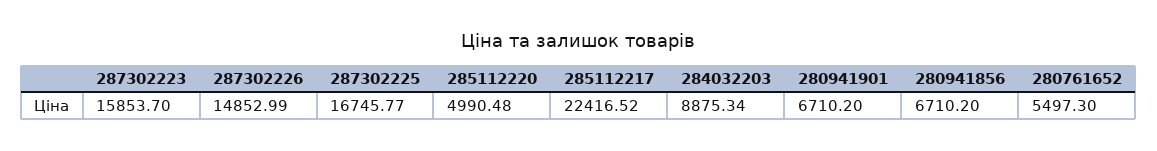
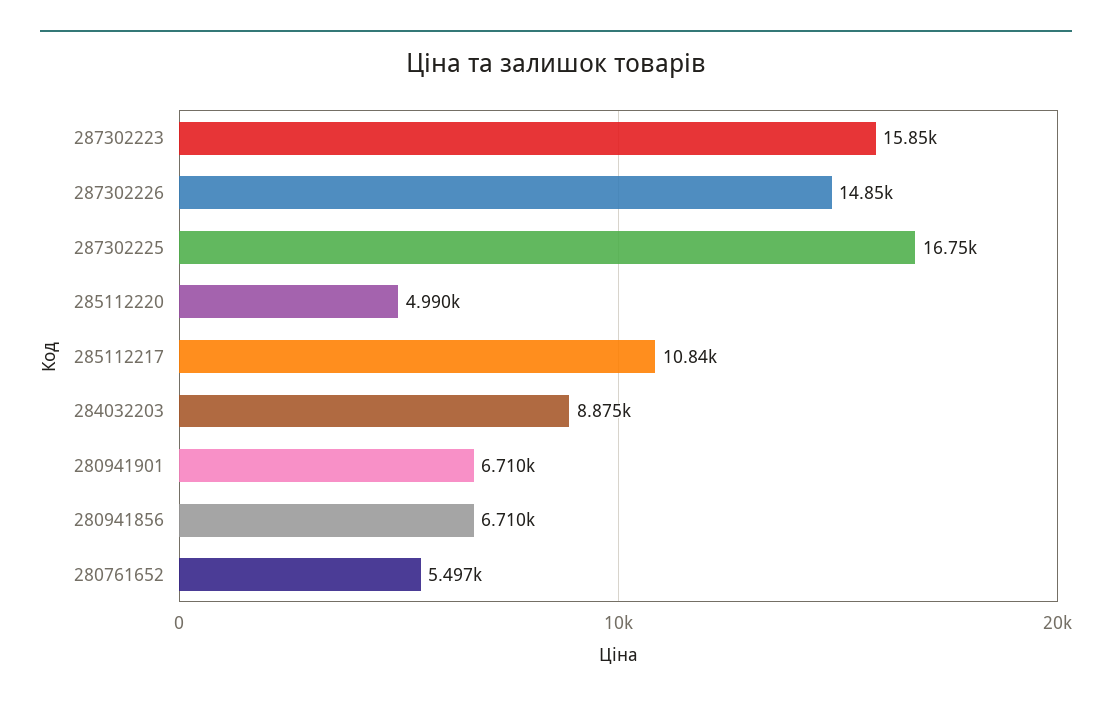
285112217: 22416.52 -> 10840

